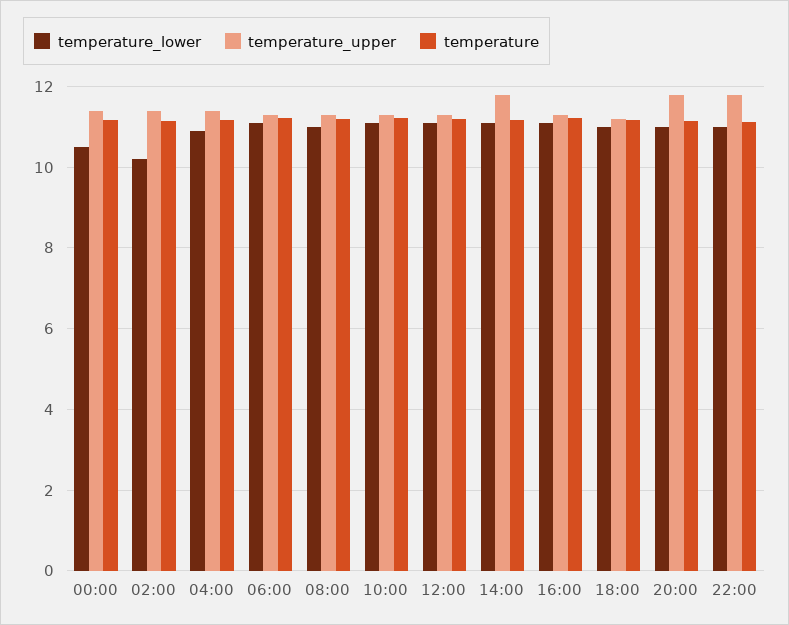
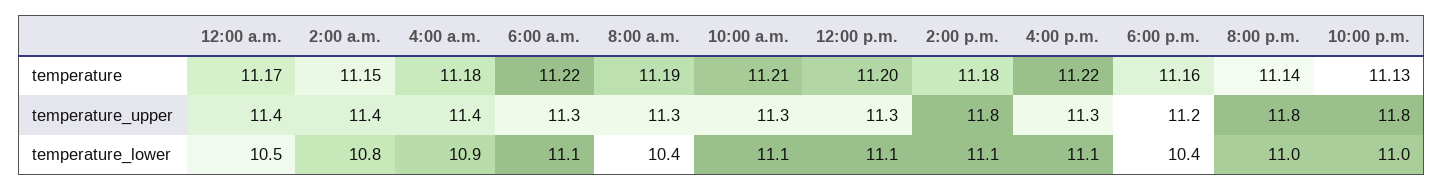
temperature_lower, 02:00: 10.2 -> 10.8
temperature_lower, 08:00: 11 -> 10.4
temperature_lower, 18:00: 11 -> 10.4

